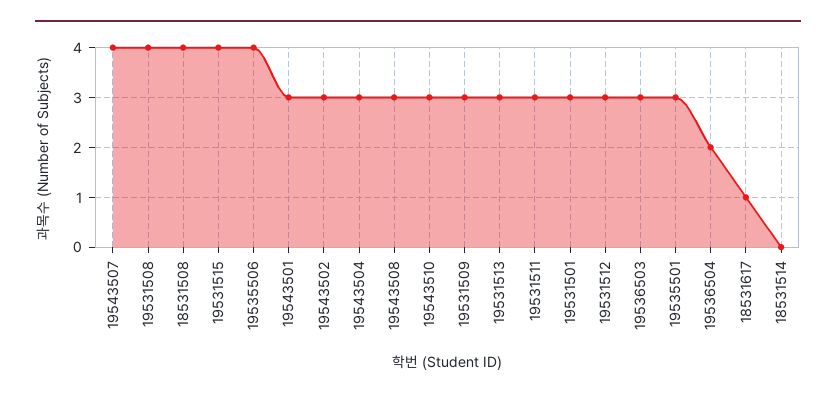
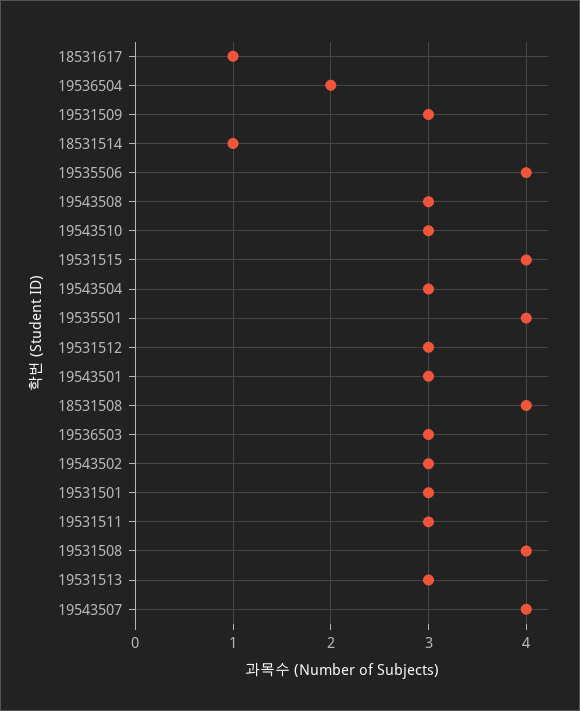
19535501: 3 -> 4
18531514: 0 -> 1

